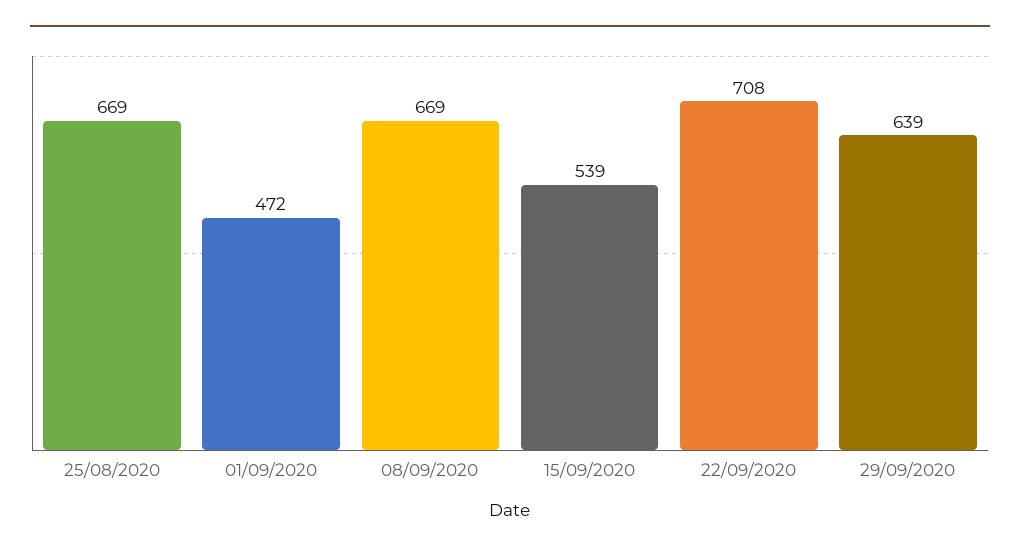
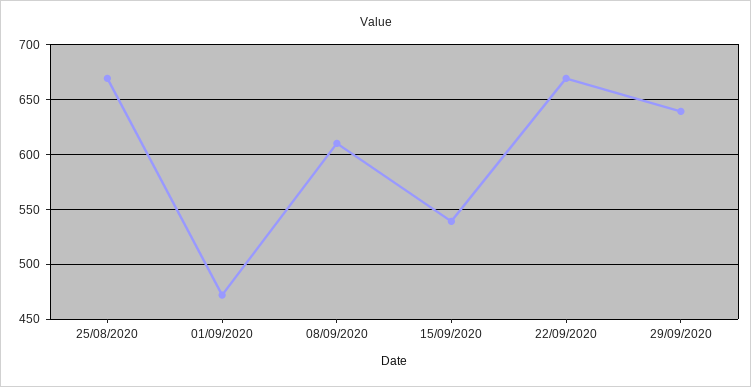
08/09/2020: 669 -> 610
22/09/2020: 708 -> 670

